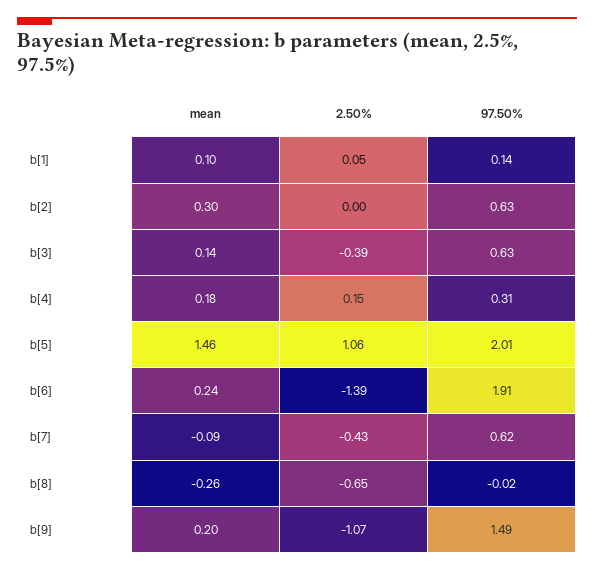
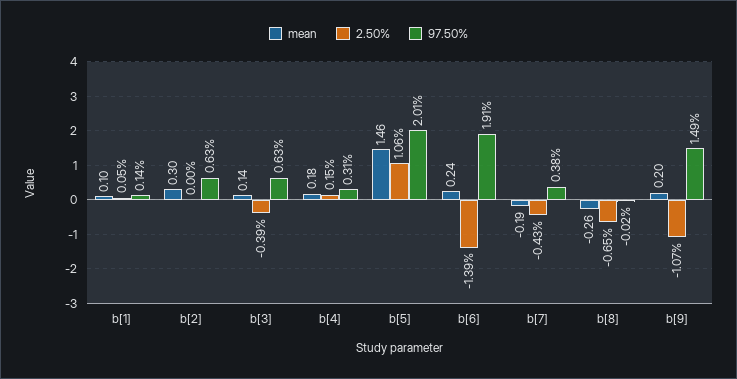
mean, b[7]: -0.09 -> -0.19
97.50%, b[7]: 0.62 -> 0.38

